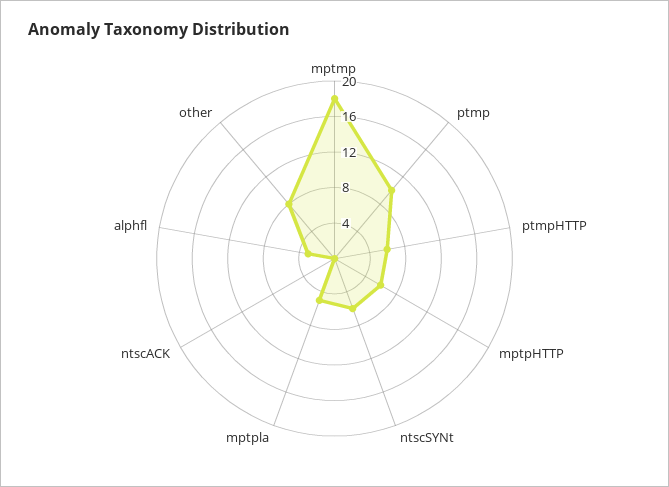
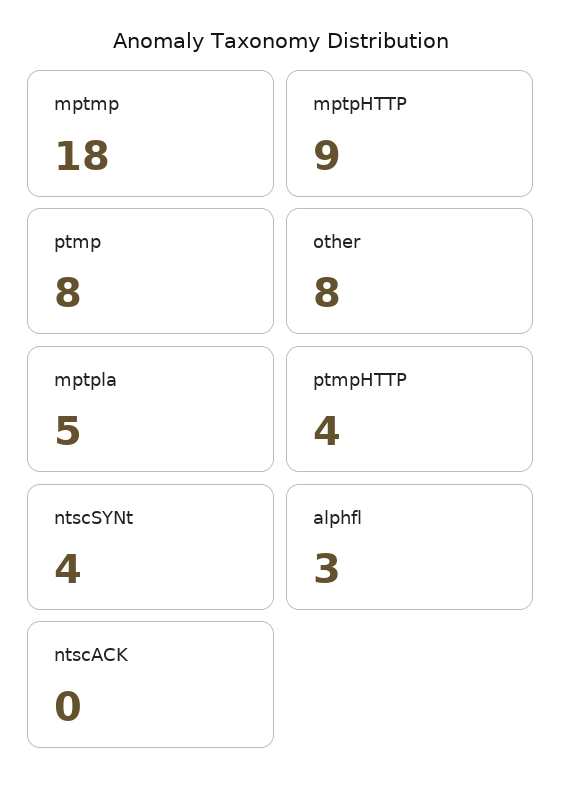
ptmp: 10 -> 8
ptmpHTTP: 6 -> 4
mptpHTTP: 6 -> 9
ntscSYNt: 6 -> 4

